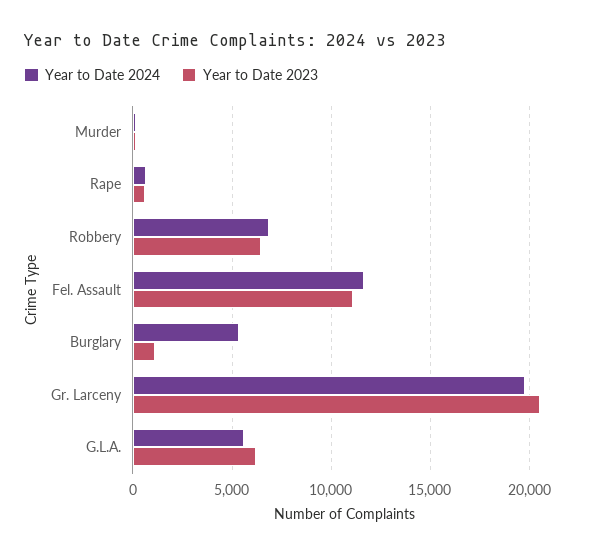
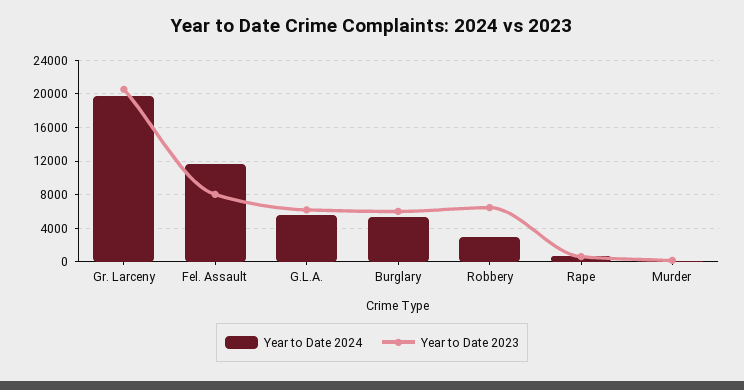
Year to Date 2024, Robbery: 7000 -> 3000
Year to Date 2023, Fel. Assault: 11000 -> 8000
Year to Date 2023, Burglary: 1000 -> 6000

